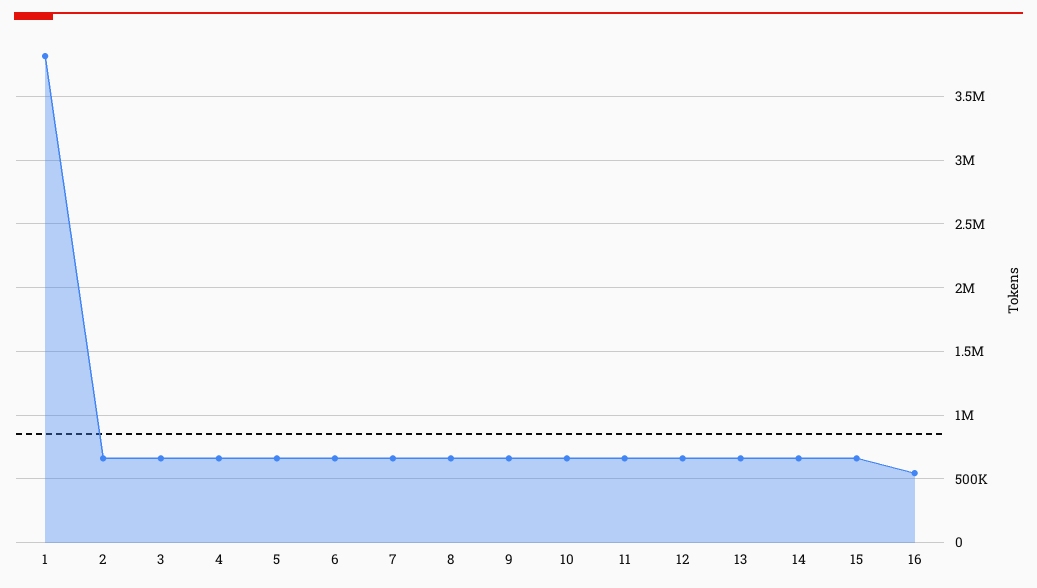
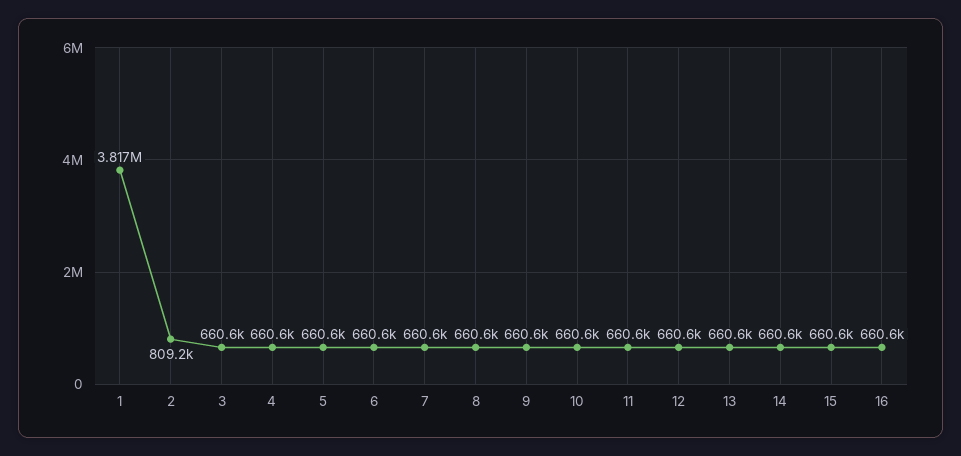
2: 650000 -> 809200
16: 550000 -> 660600

